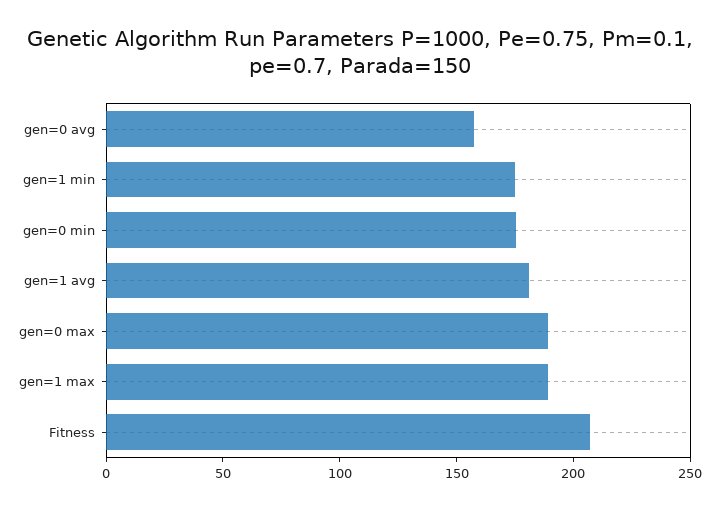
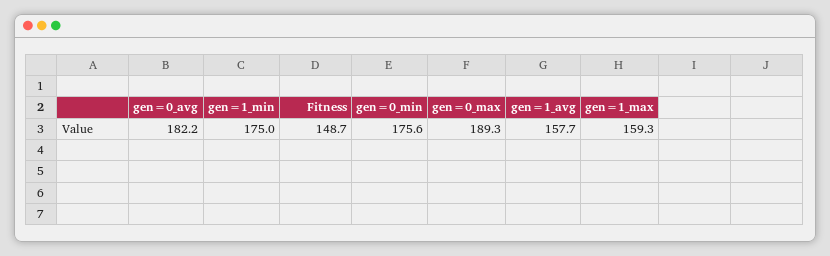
gen=0 avg: 160 -> 182.2
gen=1 avg: 180 -> 157.7
gen=1 max: 190 -> 159.3
Fitness: 210 -> 148.7

